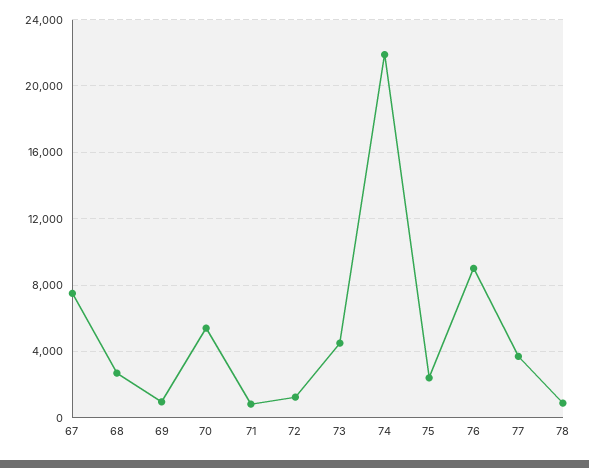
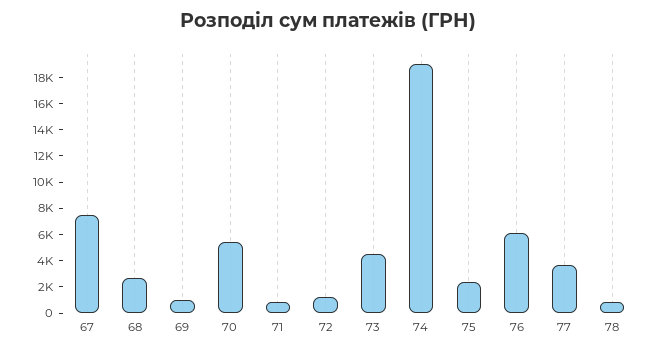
74: 22000 -> 19000
76: 9000 -> 6000

